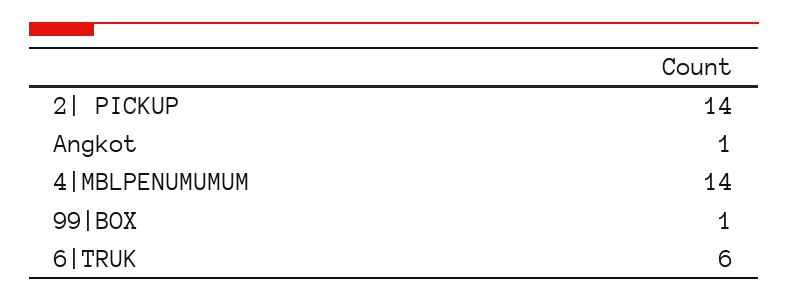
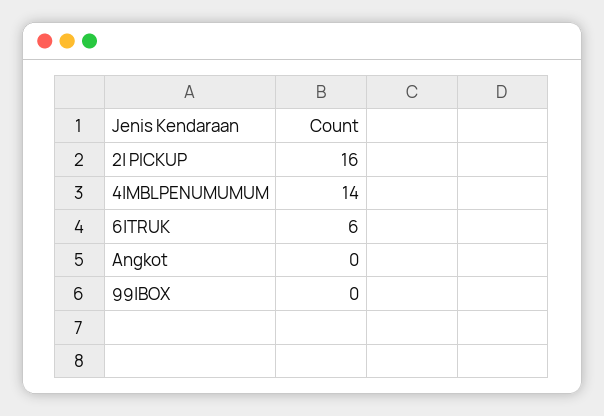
2| PICKUP: 14 -> 16
Angkot: 1 -> 0
99|BOX: 1 -> 0

